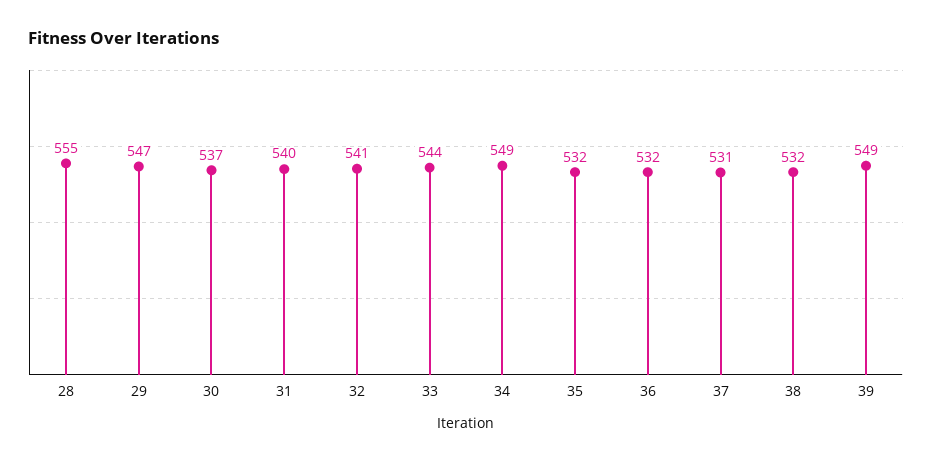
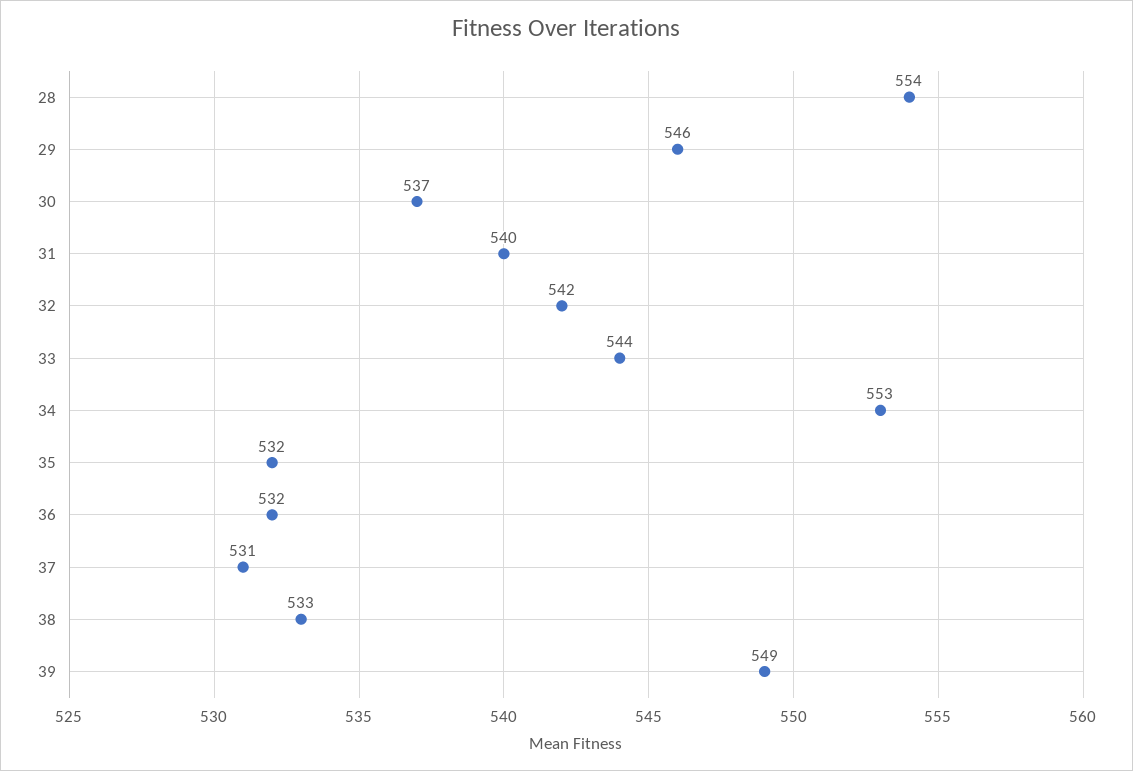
28: 555 -> 554
29: 547 -> 546
32: 541 -> 542
34: 549 -> 553
38: 532 -> 533

